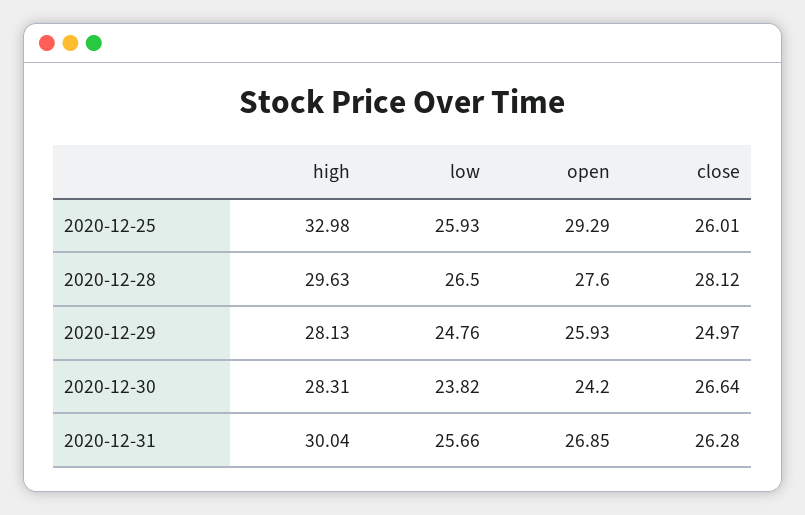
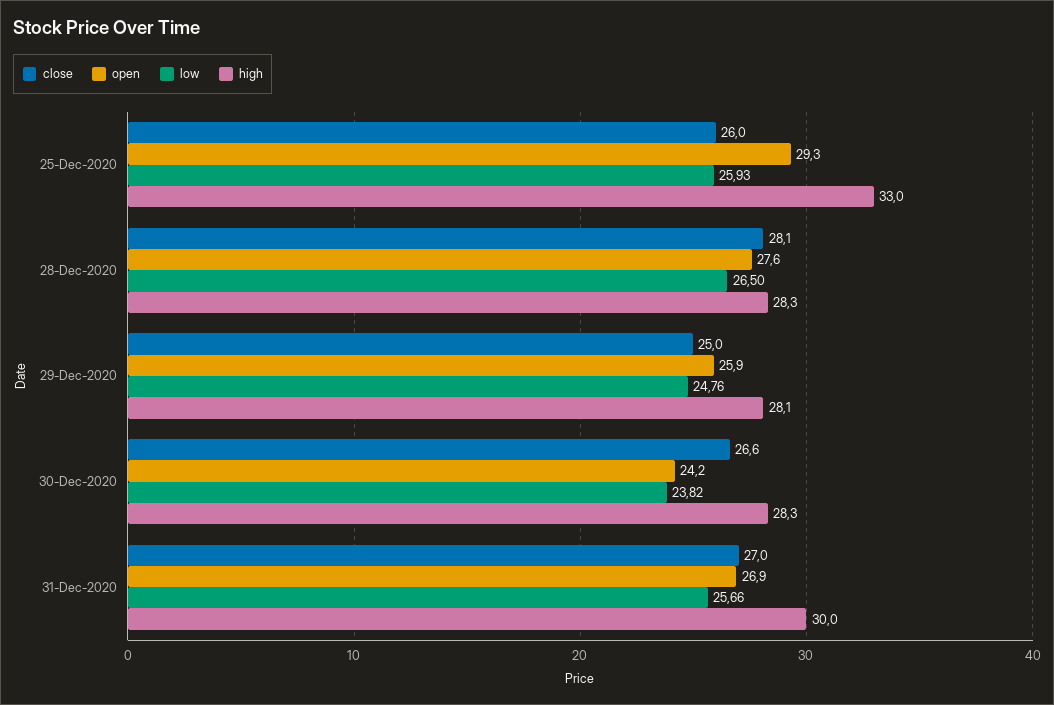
high, 2020-12-28: 29.63 -> 28.3
close, 2020-12-31: 26.28 -> 27

